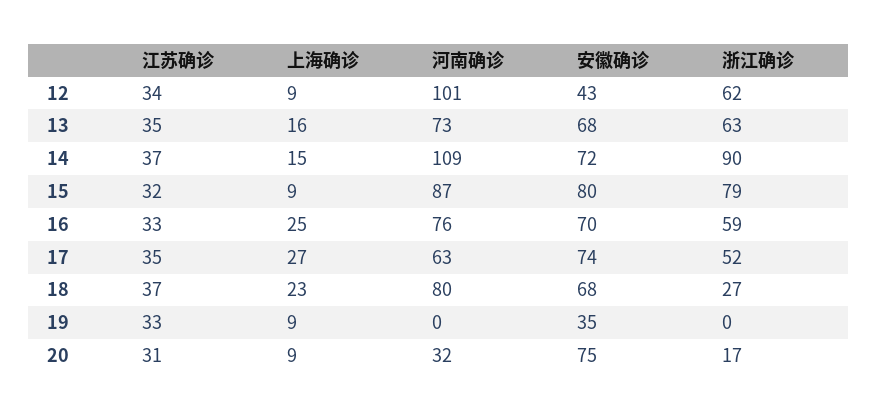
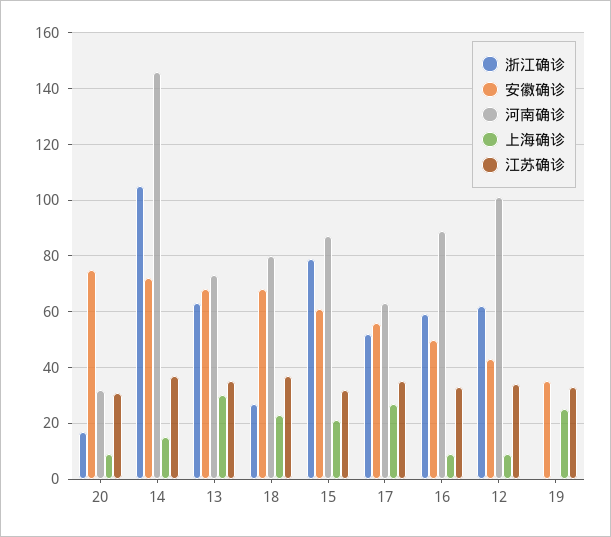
上海确诊, 13: 16 -> 30
河南确诊, 14: 109 -> 145
浙江确诊, 14: 90 -> 105
上海确诊, 15: 9 -> 20
安徽确诊, 15: 80 -> 60
上海确诊, 16: 25 -> 10
河南确诊, 16: 76 -> 90
安徽确诊, 16: 70 -> 50
安徽确诊, 17: 74 -> 55
上海确诊, 19: 9 -> 25

